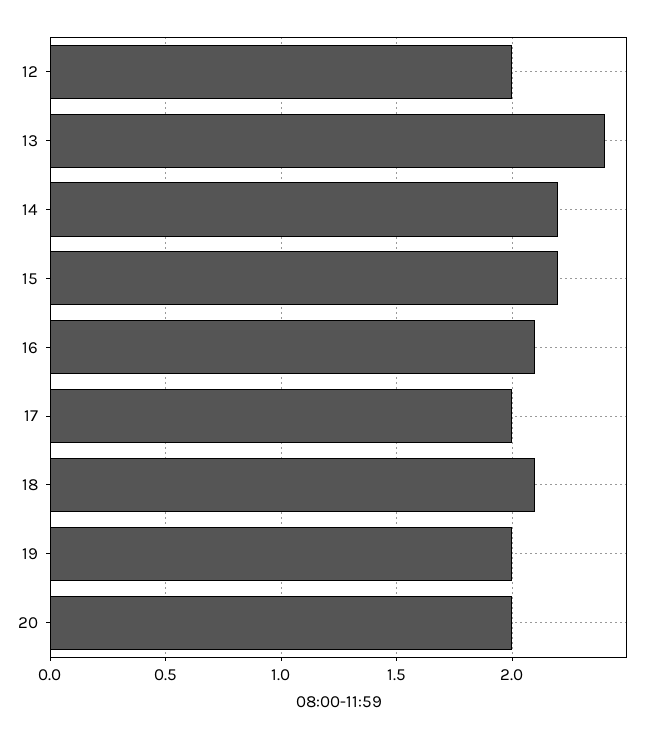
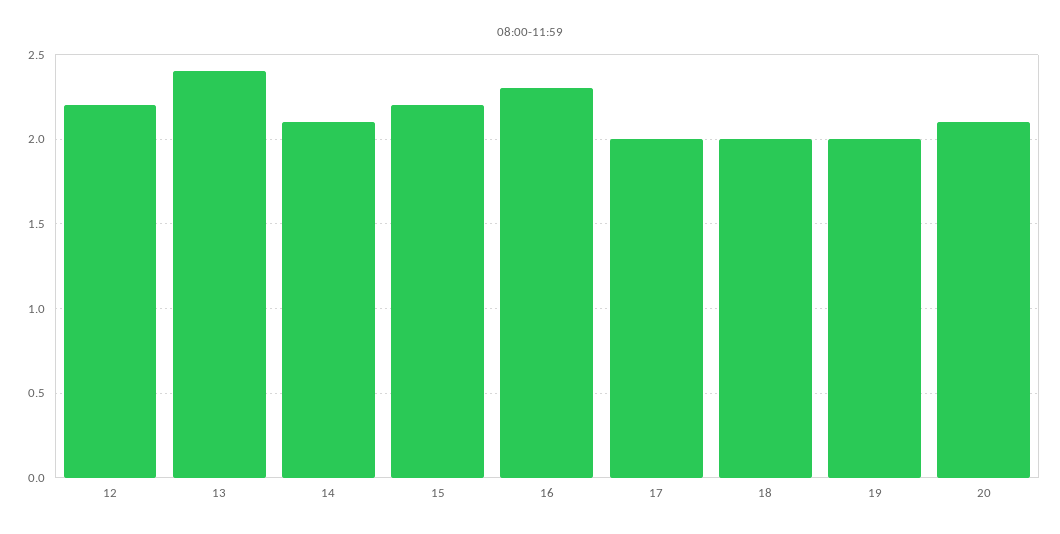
12: 2 -> 2.2
14: 2.2 -> 2.1
16: 2.1 -> 2.3
18: 2.1 -> 2
20: 2 -> 2.1

